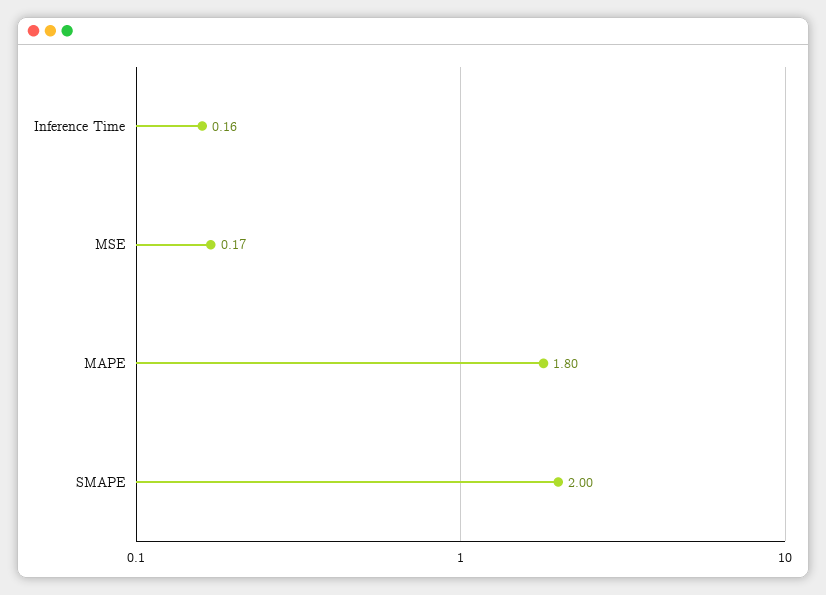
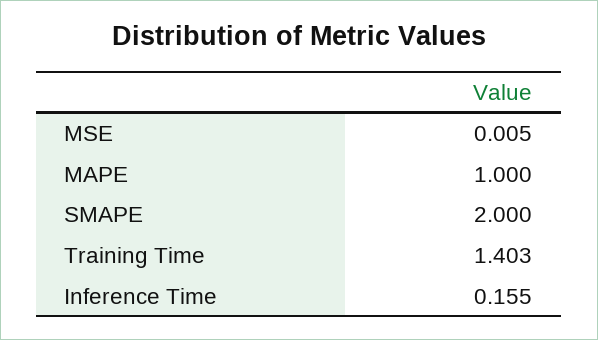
MSE: 0.17 -> 0.005
MAPE: 1.8 -> 1
Training Time: none -> 1.403

